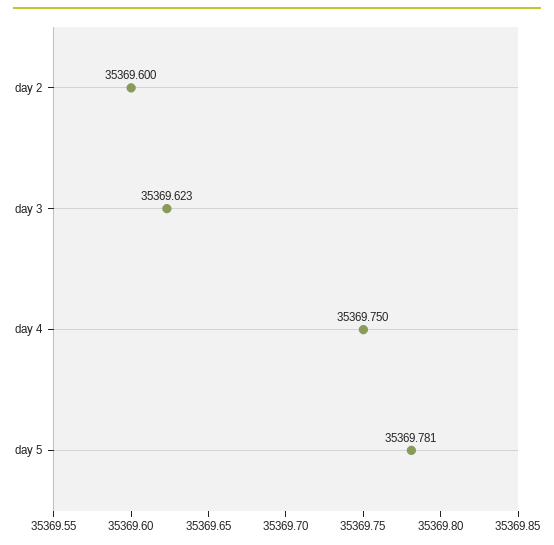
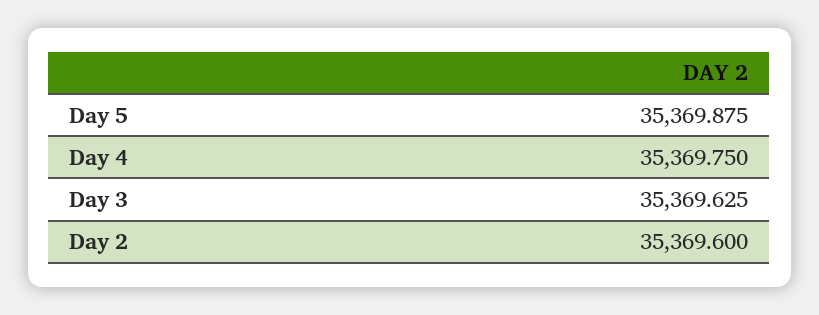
day 3: 35369.623 -> 35369.625
day 5: 35369.781 -> 35369.875

